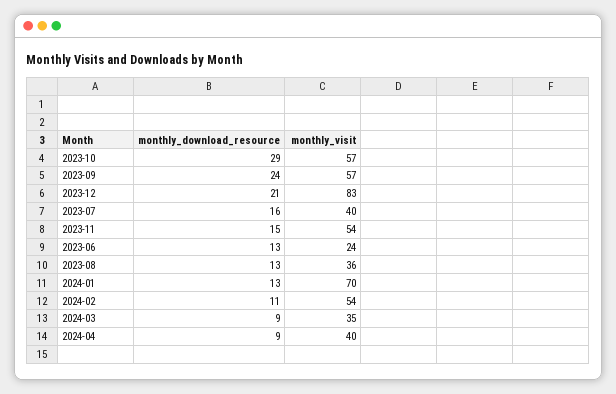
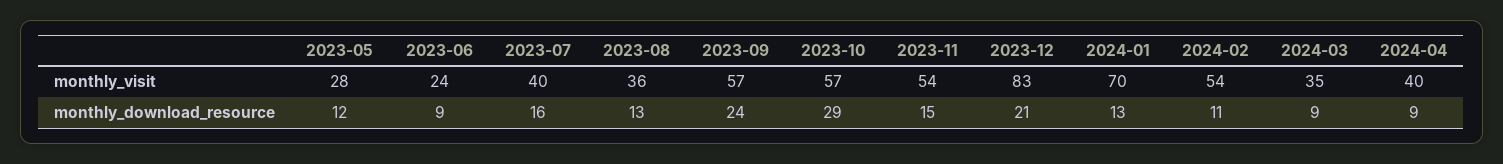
monthly_download_resource, 2023-06: 13 -> 9
monthly_visit, 2023-05: none -> 28
monthly_download_resource, 2023-05: none -> 12

